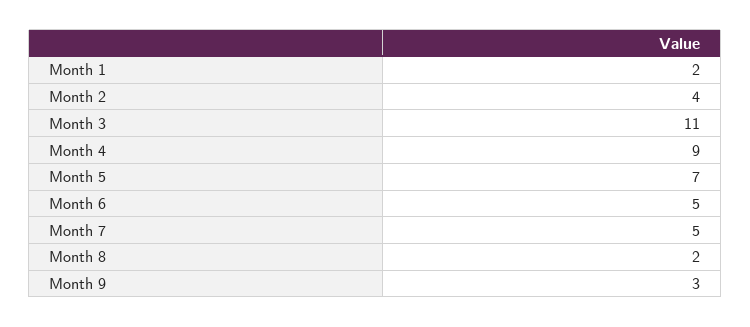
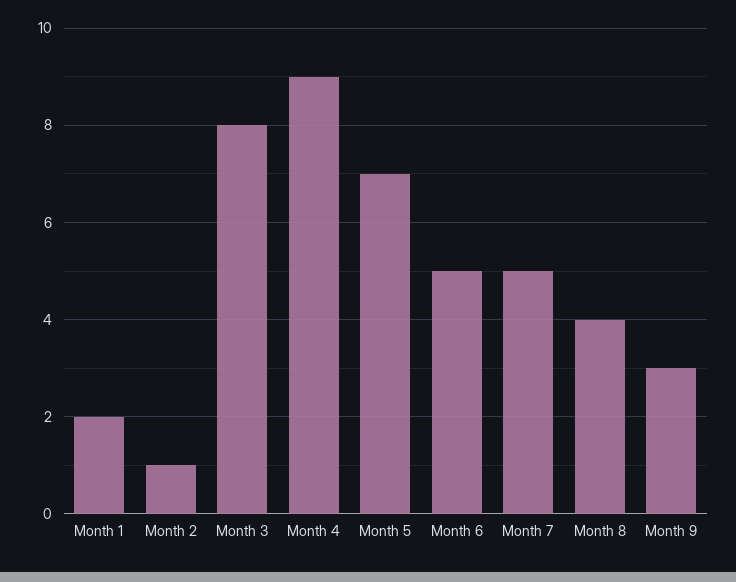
Month 2: 4 -> 1
Month 3: 11 -> 8
Month 8: 2 -> 4

